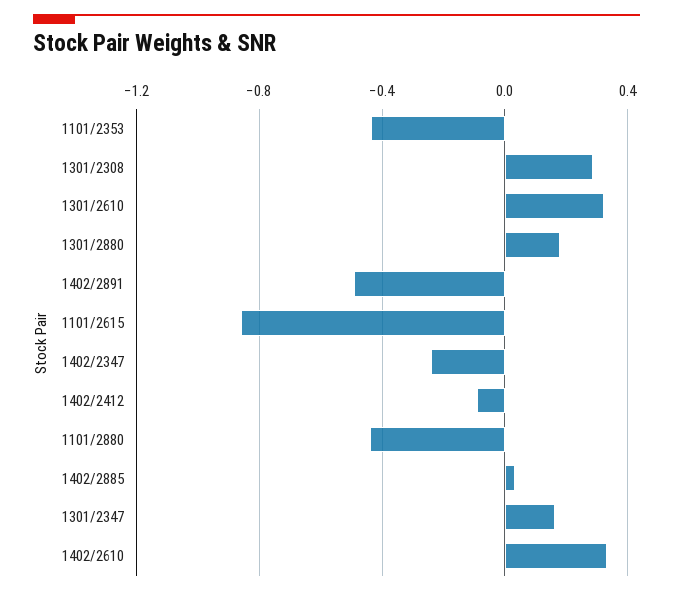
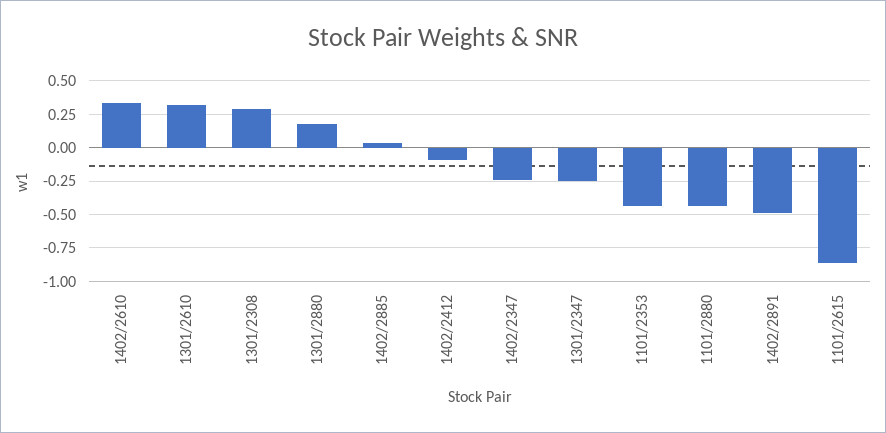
1301/2347: 0.15 -> -0.25

